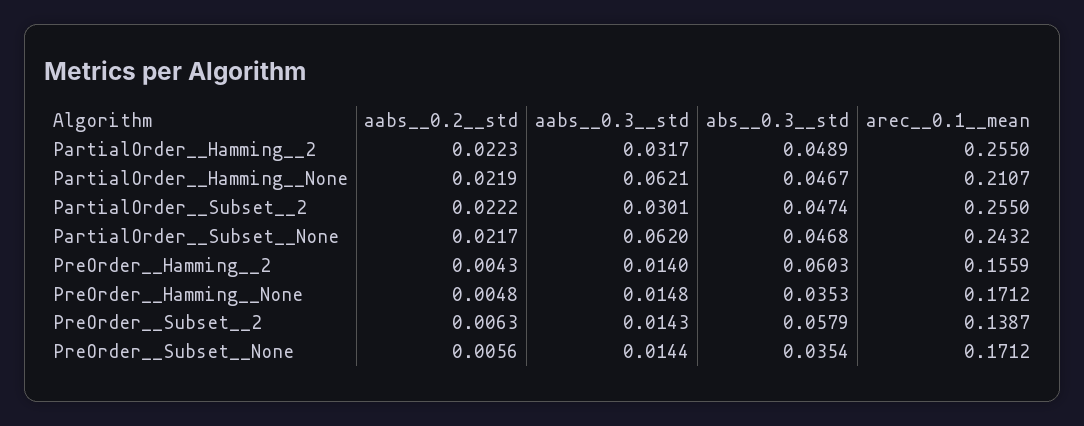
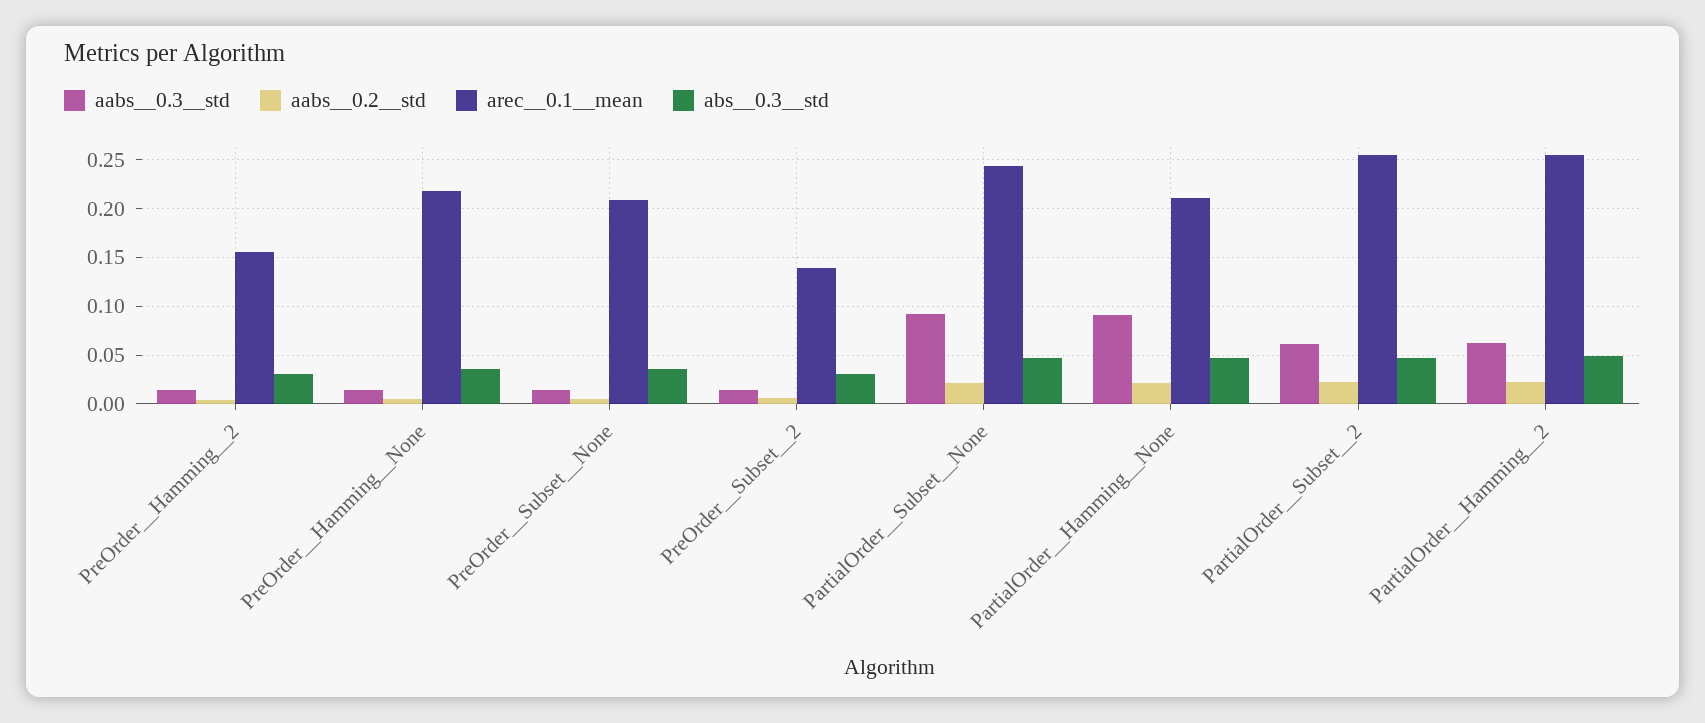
aabs__0.3__std, PartialOrder__Hamming__2: 0.0317 -> 0.06
aabs__0.3__std, PartialOrder__Hamming__None: 0.0621 -> 0.09
aabs__0.3__std, PartialOrder__Subset__2: 0.0301 -> 0.06
aabs__0.3__std, PartialOrder__Subset__None: 0.062 -> 0.09
abs__0.3__std, PreOrder__Hamming__2: 0.0603 -> 0.03
arec__0.1__mean, PreOrder__Hamming__None: 0.1712 -> 0.22
abs__0.3__std, PreOrder__Subset__2: 0.0579 -> 0.03
arec__0.1__mean, PreOrder__Subset__None: 0.1712 -> 0.21

